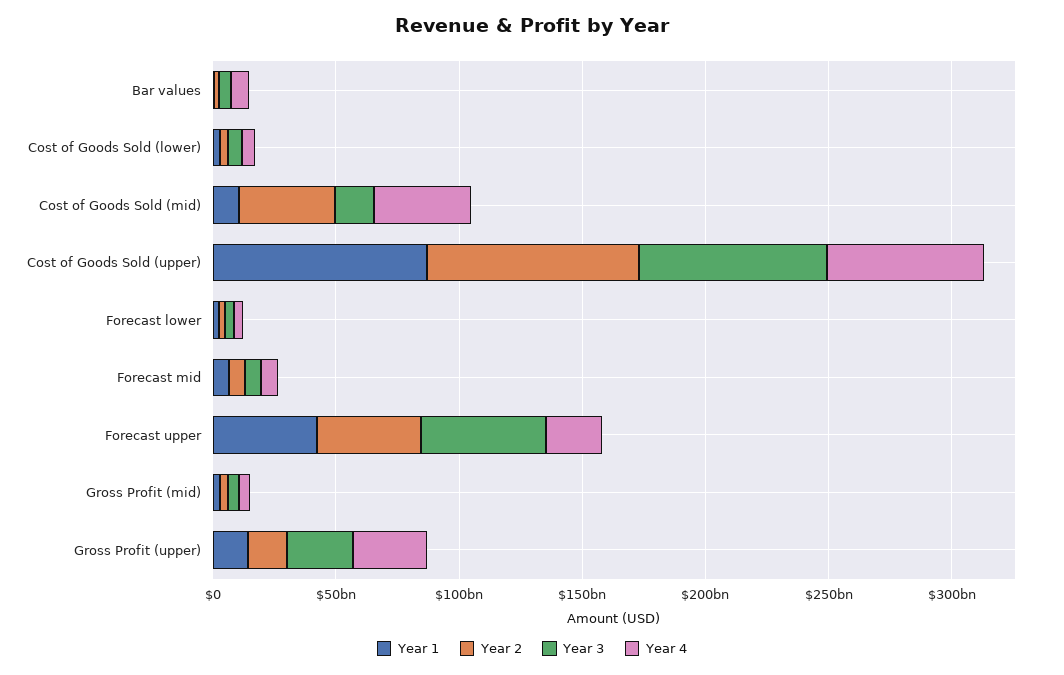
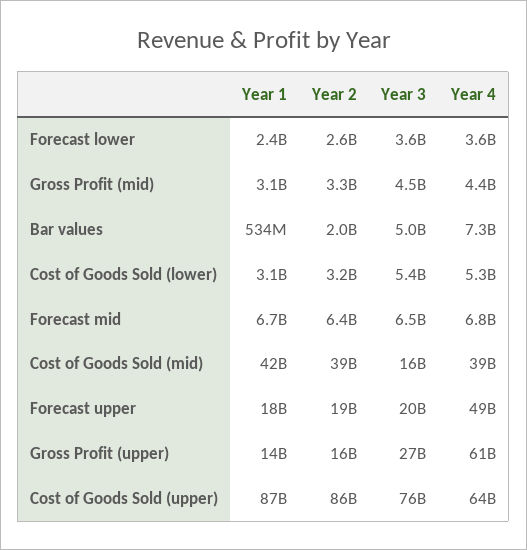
Year 1, Cost of Goods Sold (mid): 10000000000 -> 42000000000
Year 1, Forecast upper: 40000000000 -> 18000000000
Year 2, Forecast upper: 40000000000 -> 19000000000
Year 3, Forecast upper: 50000000000 -> 20000000000
Year 4, Forecast upper: 20000000000 -> 49000000000
Year 4, Gross Profit (upper): 30000000000 -> 61000000000

